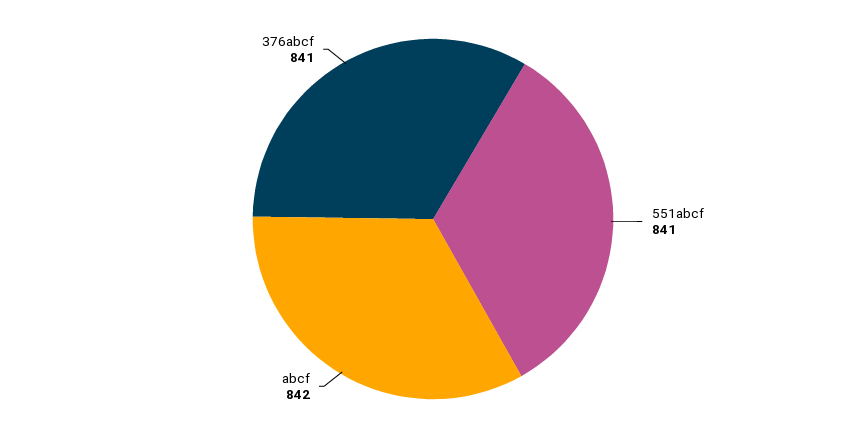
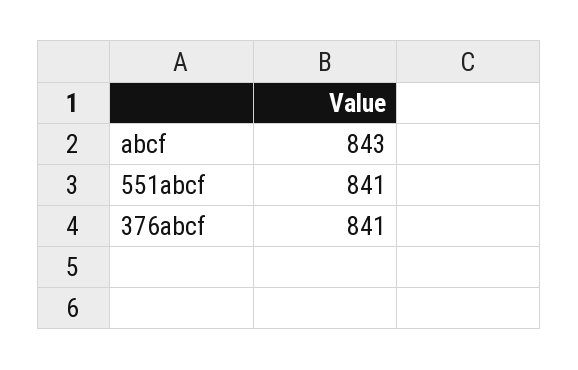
abcf: 842 -> 843

